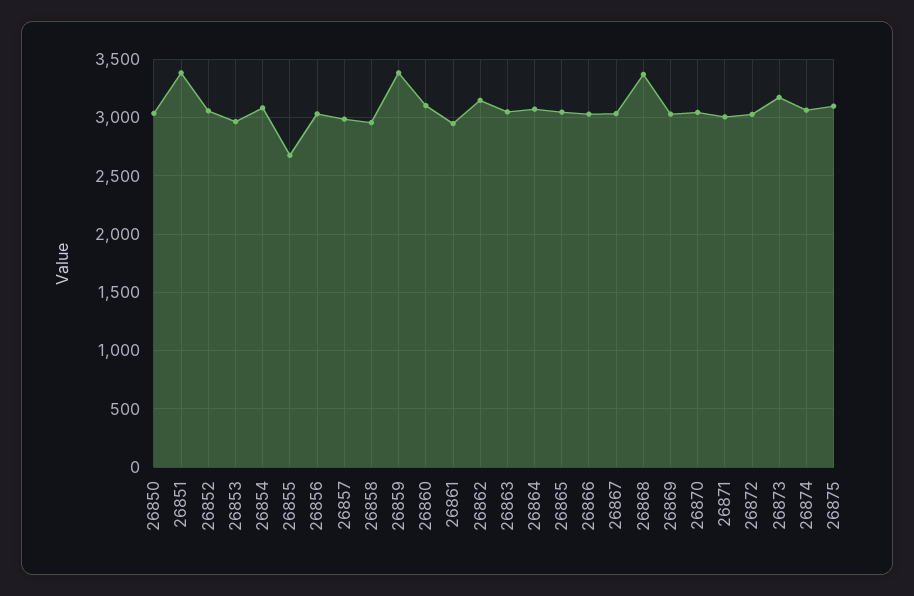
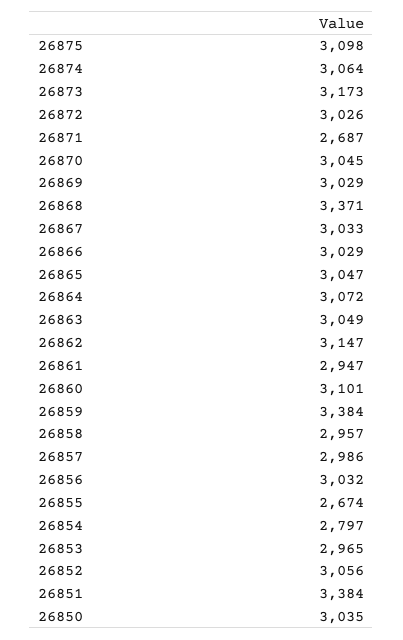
26854: 3100 -> 2797
26871: 3000 -> 2687

